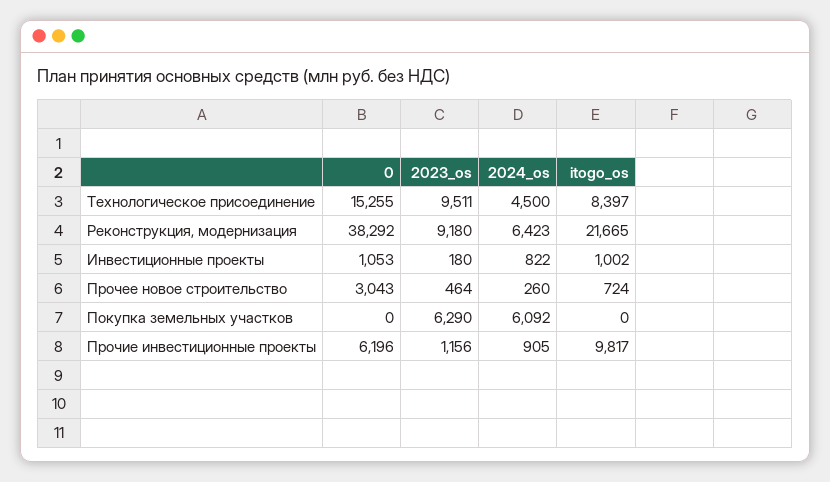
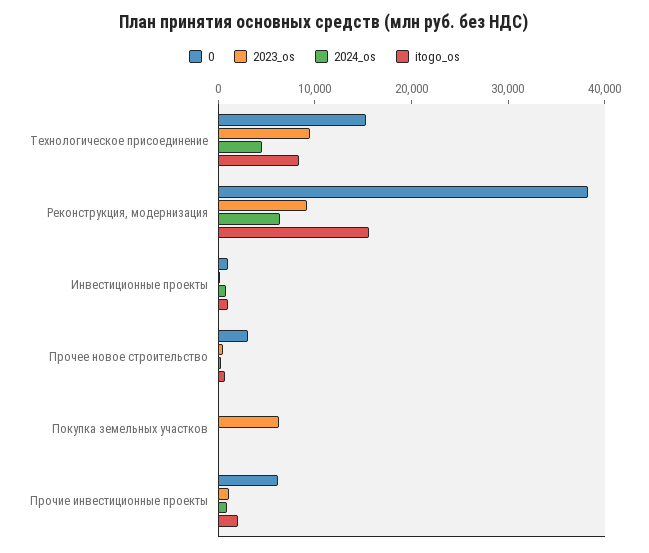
itogo_os, Реконструкция, модернизация: 21665 -> 16000
2024_os, Покупка земельных участков: 6092 -> 0
itogo_os, Прочие инвестиционные проекты: 9817 -> 2000

